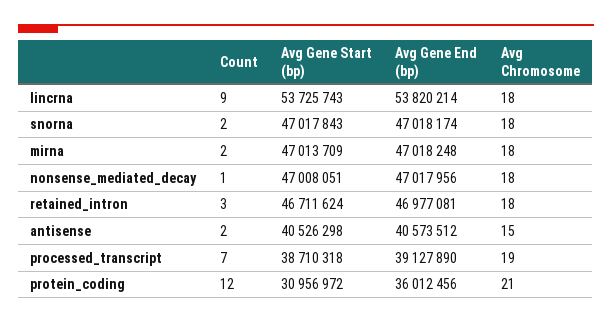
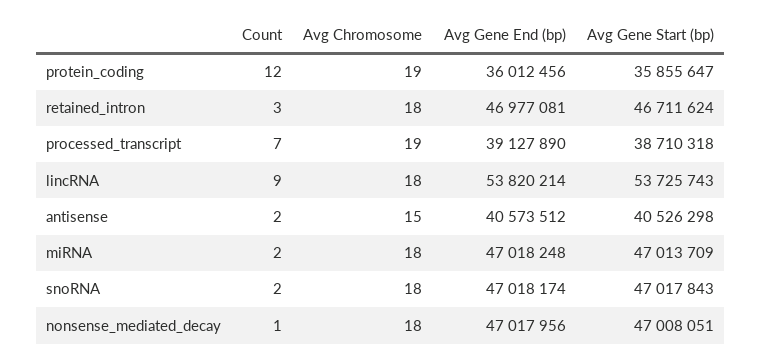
Avg Gene Start (bp), protein_coding: 30956972 -> 35855647
Avg Chromosome, protein_coding: 21 -> 19

